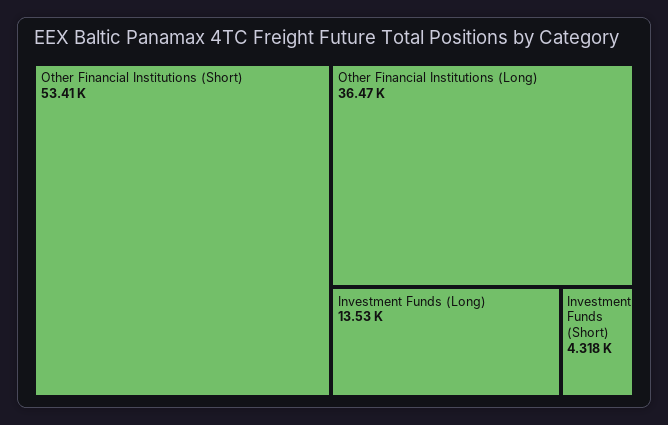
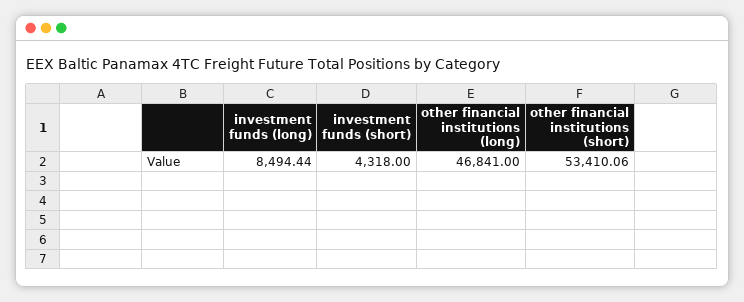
Other Financial Institutions (Long): 36470 -> 46841
Investment Funds (Long): 13530 -> 8494.44

